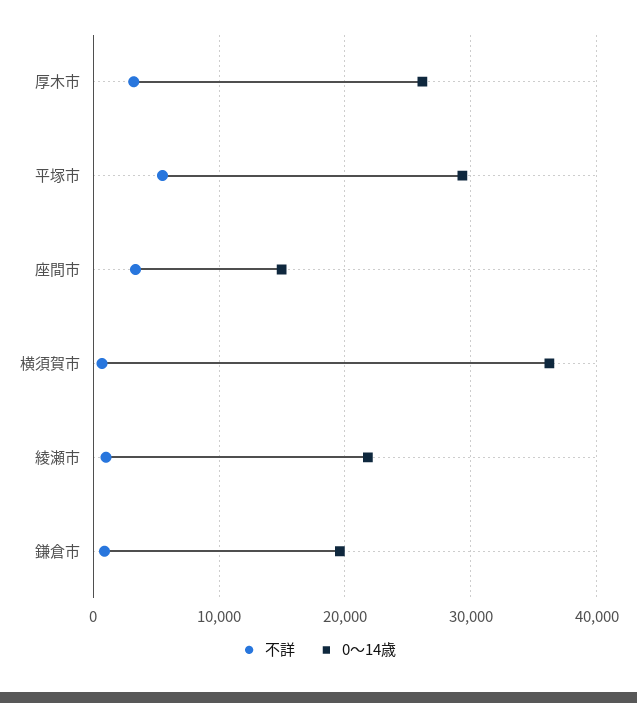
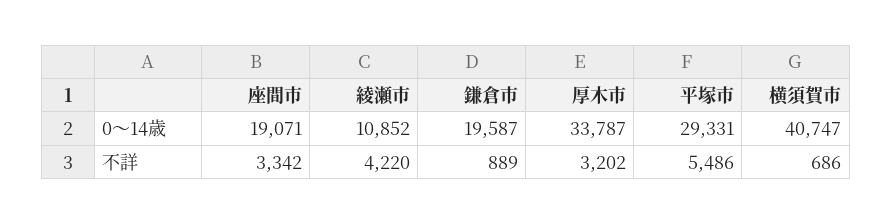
0～14歳, 厚木市: 26000 -> 33787
0～14歳, 座間市: 15000 -> 19071
0～14歳, 横須賀市: 36000 -> 40747
不詳, 綾瀬市: 1000 -> 4220
0～14歳, 綾瀬市: 22000 -> 10852

